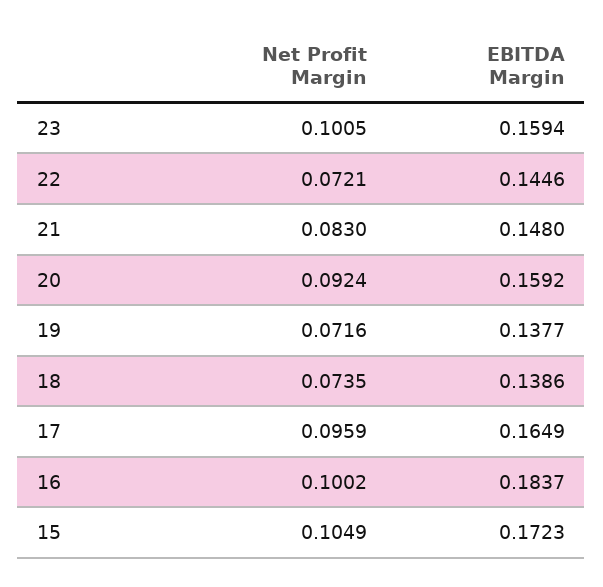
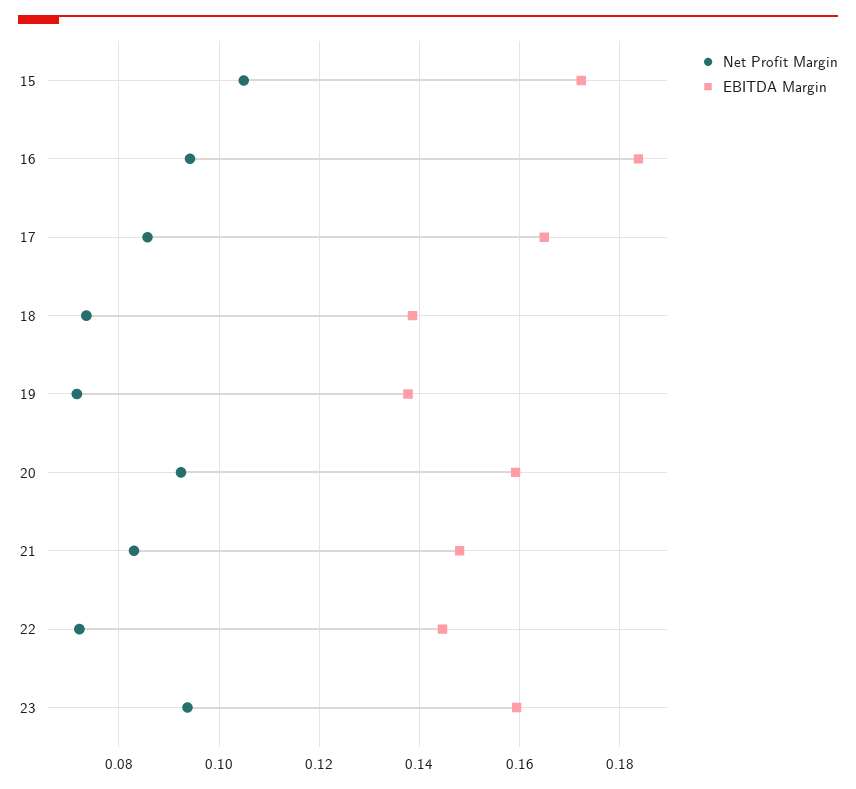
Net Profit Margin, 23: 0.1005 -> 0.094
Net Profit Margin, 17: 0.0959 -> 0.086
Net Profit Margin, 16: 0.1002 -> 0.094

